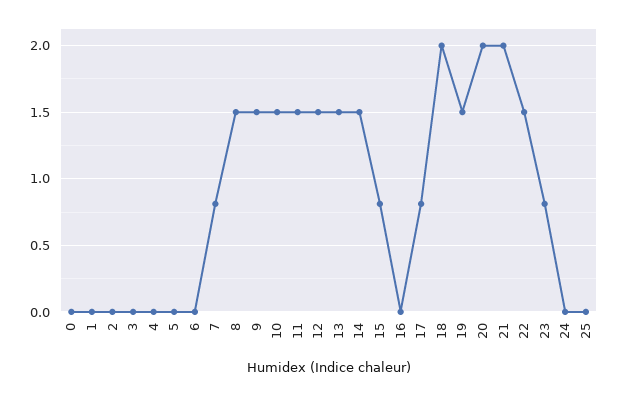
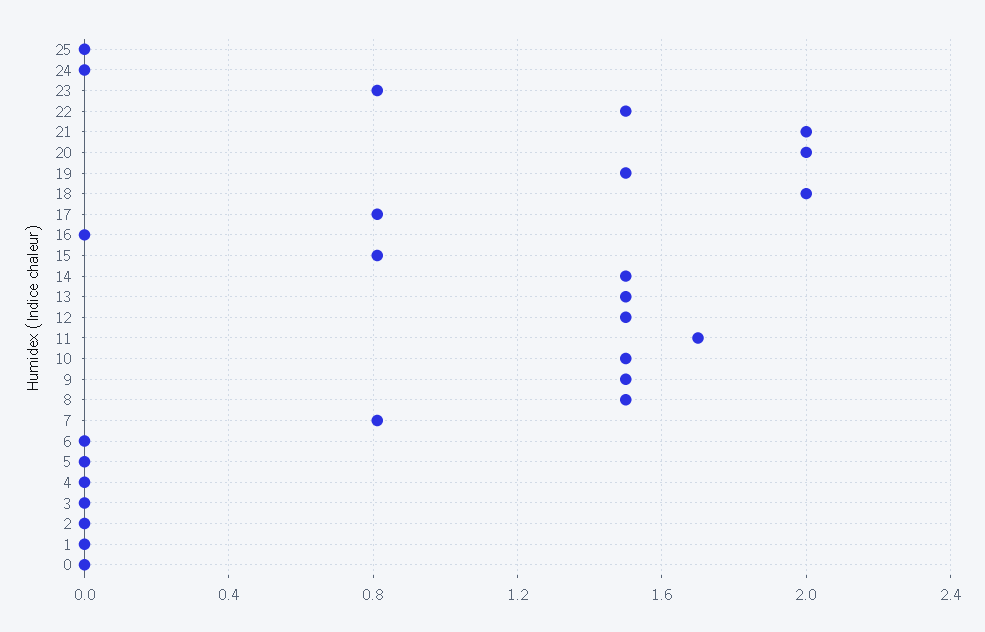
11: 1.5 -> 1.7

